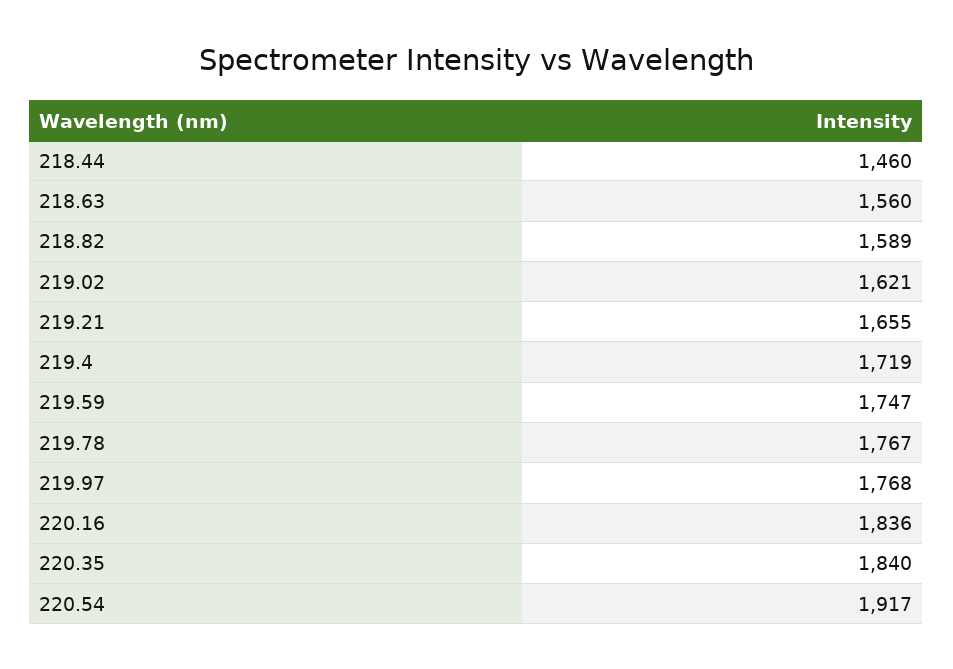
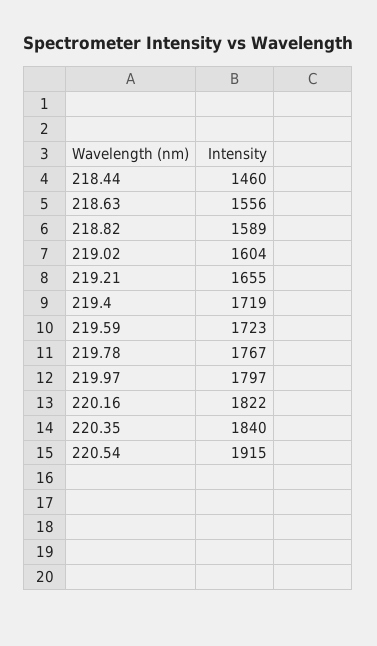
218.63: 1560 -> 1556
219.02: 1621 -> 1604
219.59: 1747 -> 1723
219.97: 1768 -> 1797
220.16: 1836 -> 1822
220.54: 1917 -> 1915

